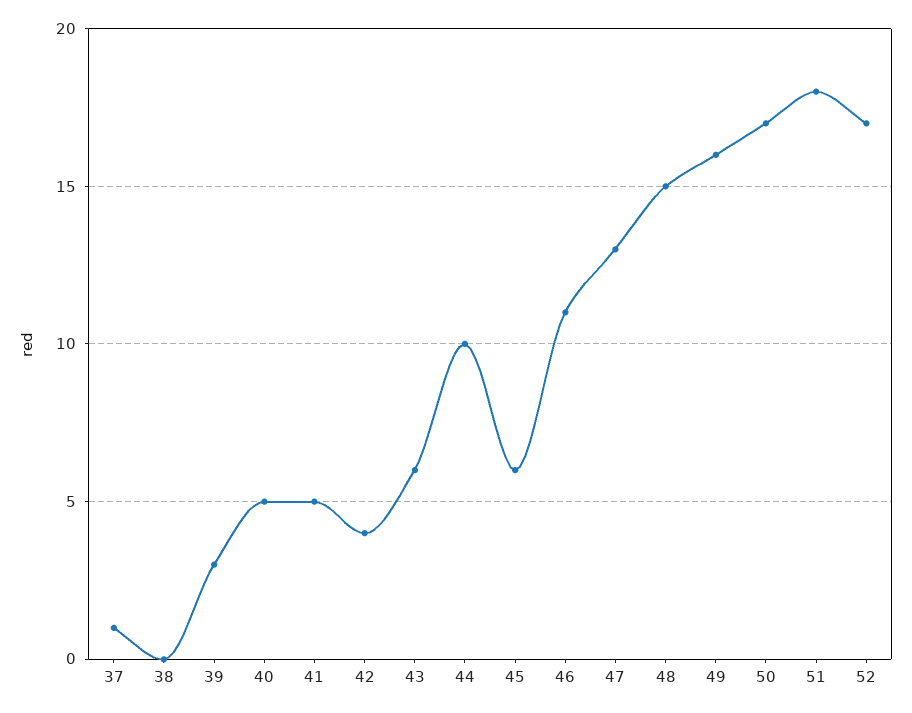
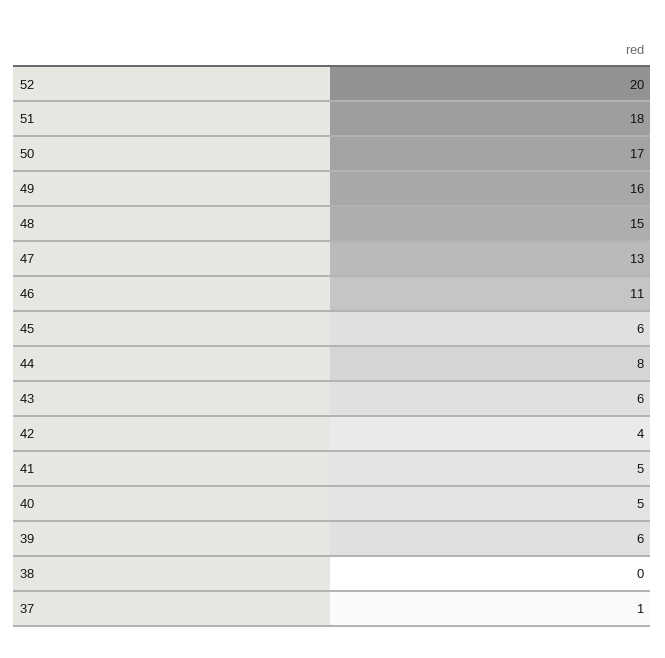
39: 3 -> 6
44: 10 -> 8
52: 17 -> 20

